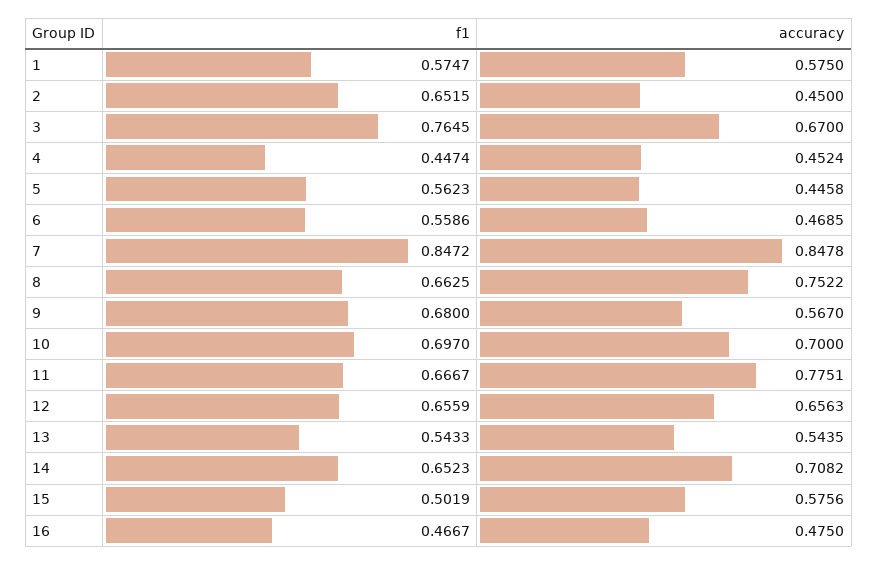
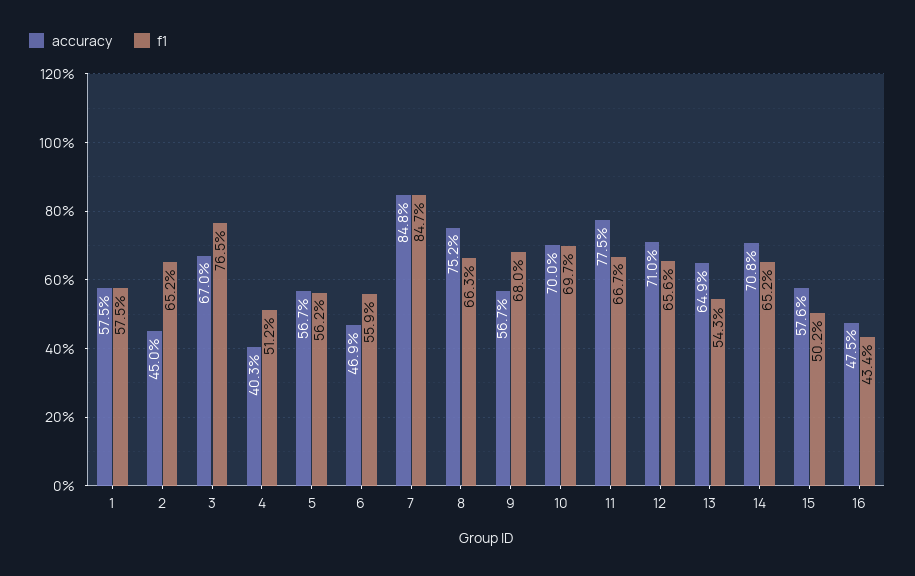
f1, 4: 0.4474 -> 0.512
accuracy, 4: 0.4524 -> 0.403
accuracy, 5: 0.4458 -> 0.567
accuracy, 12: 0.6563 -> 0.71
accuracy, 13: 0.5435 -> 0.649
f1, 16: 0.4667 -> 0.434

